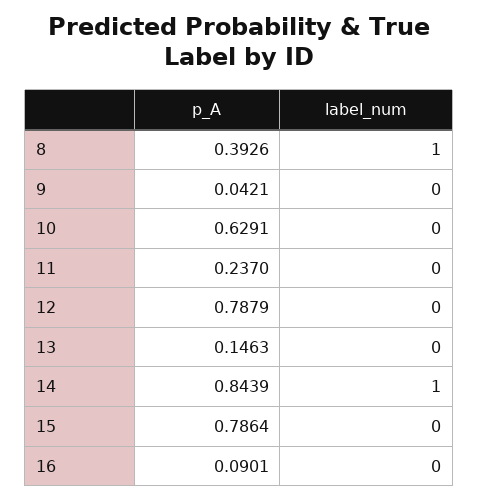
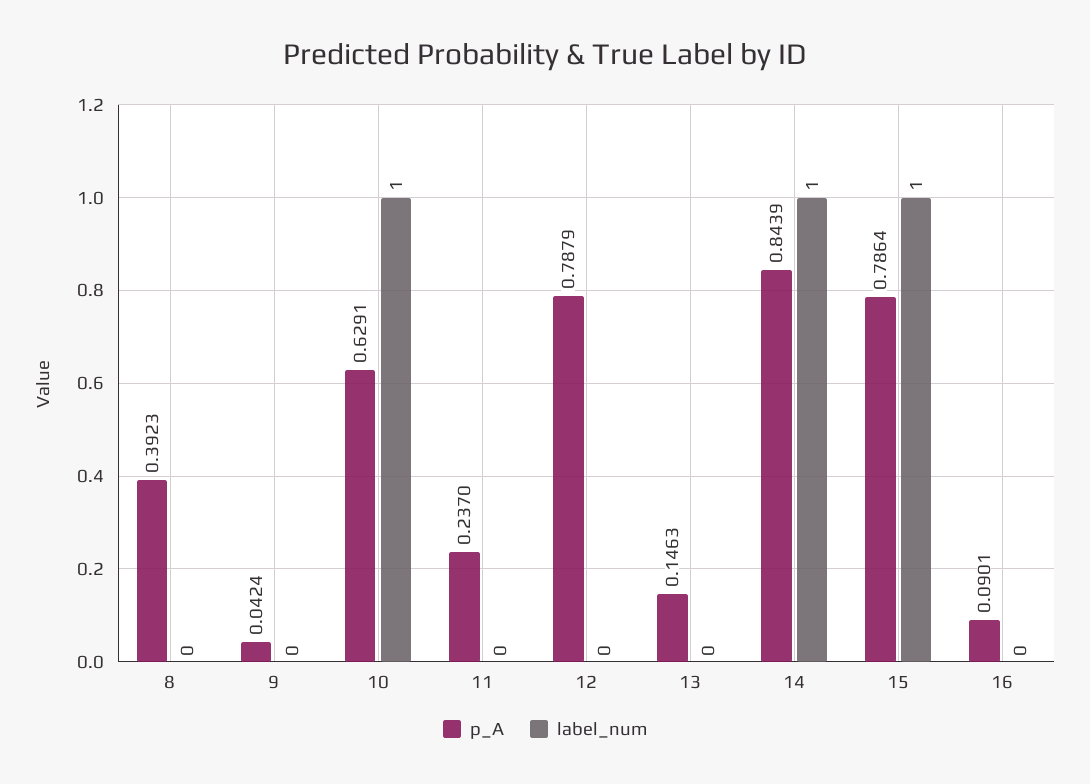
p_A, 8: 0.3926 -> 0.3923
label_num, 8: 1 -> 0
p_A, 9: 0.0421 -> 0.0424
label_num, 10: 0 -> 1
label_num, 15: 0 -> 1

